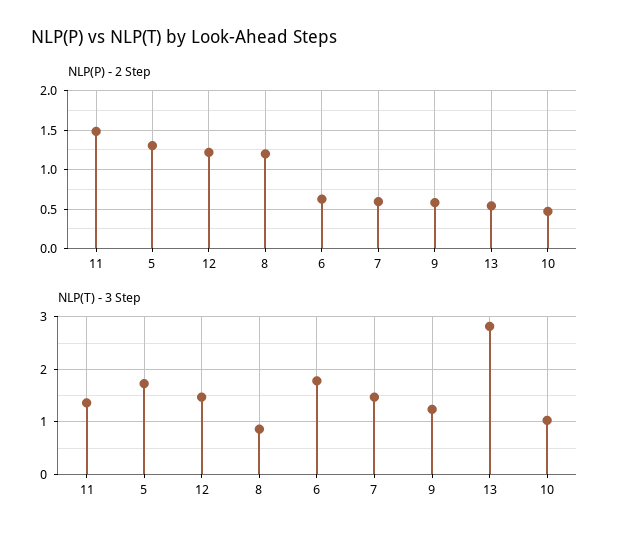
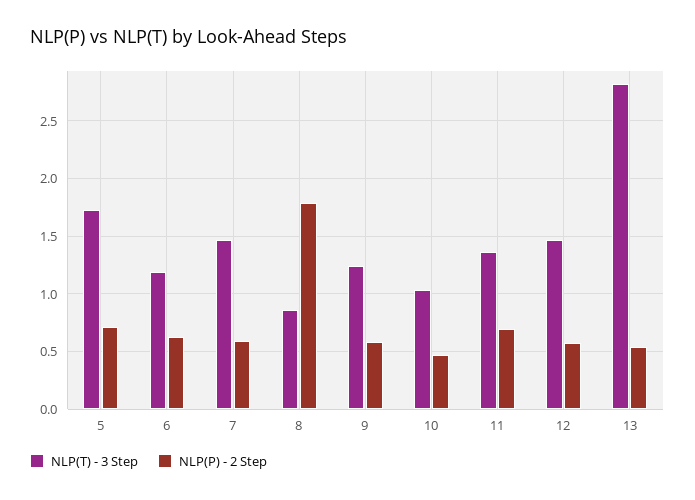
NLP(P) - 2 Step, 11: 1.5 -> 0.7
NLP(P) - 2 Step, 5: 1.3 -> 0.7
NLP(P) - 2 Step, 12: 1.2 -> 0.6
NLP(P) - 2 Step, 8: 1.2 -> 1.8
NLP(T) - 3 Step, 6: 1.8 -> 1.2

